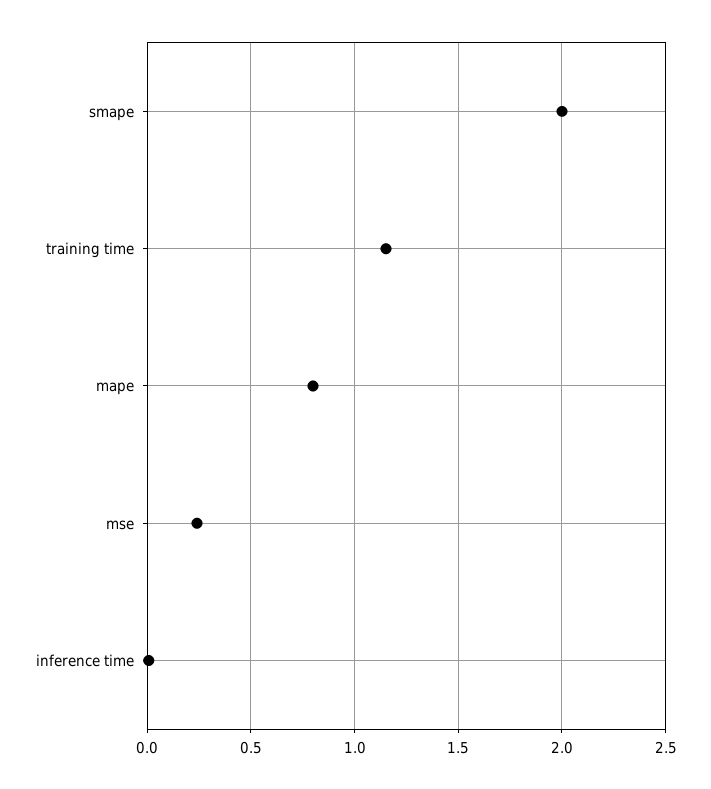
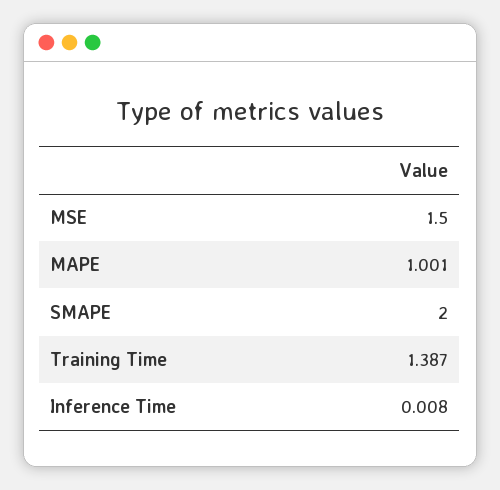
training time: 1.15 -> 1.387
mape: 0.8 -> 1.001
mse: 0.25 -> 1.5

